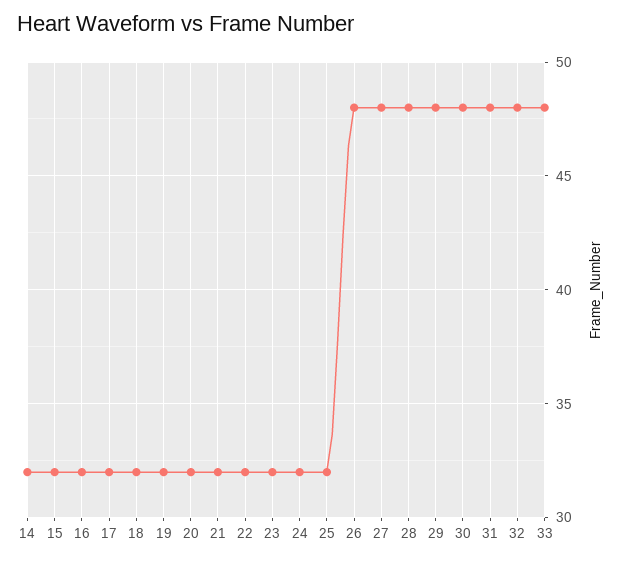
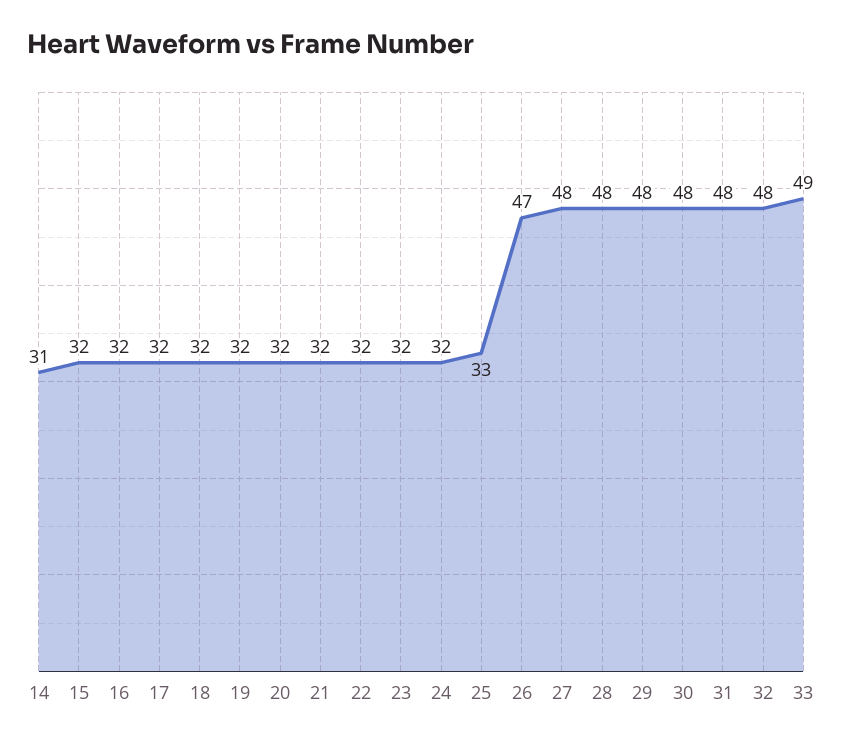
14: 32 -> 31
25: 32 -> 33
26: 48 -> 47
33: 48 -> 49

